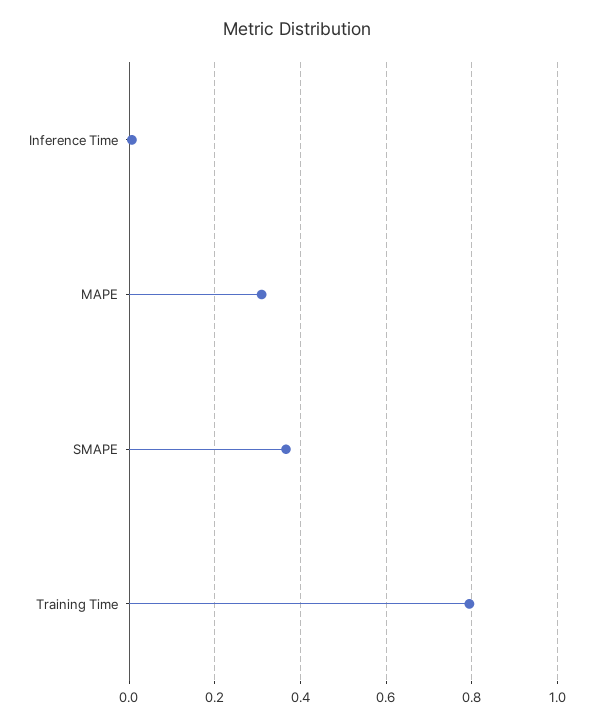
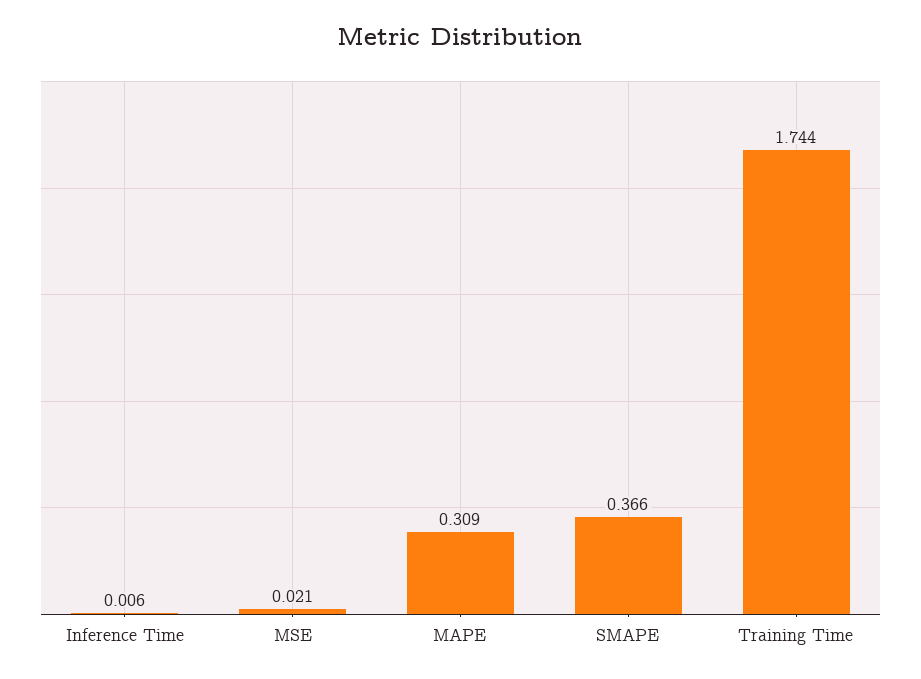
Training Time: 0.8 -> 1.744
MSE: none -> 0.021

